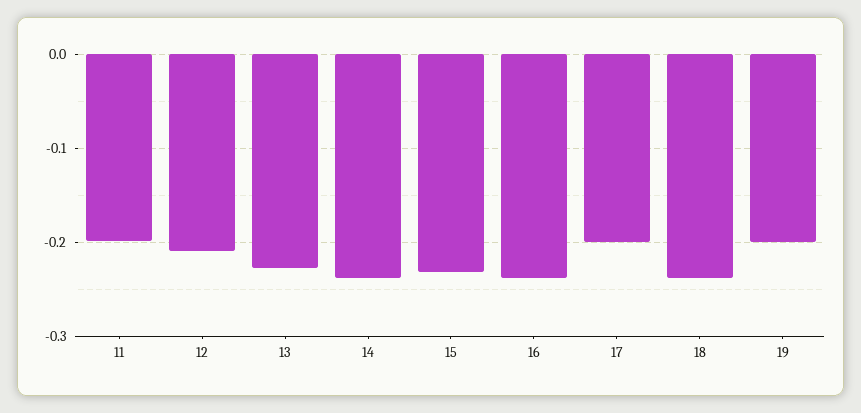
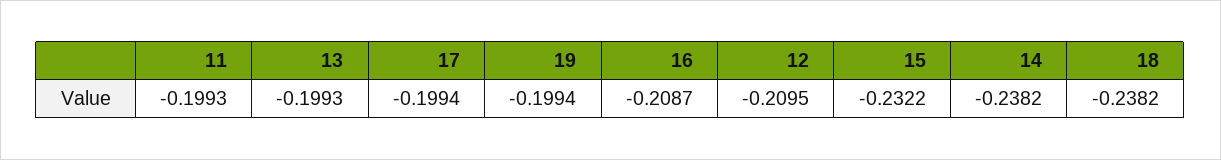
13: -0.23 -> -0.1993
16: -0.24 -> -0.2087

